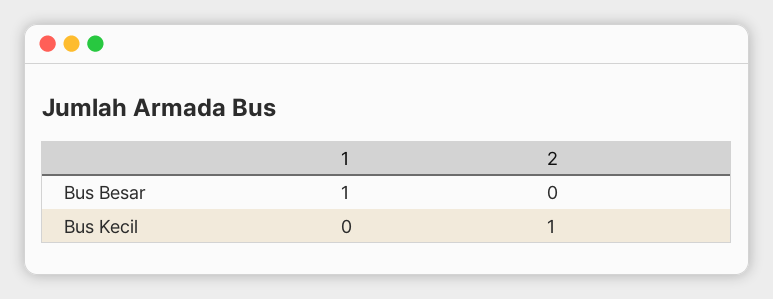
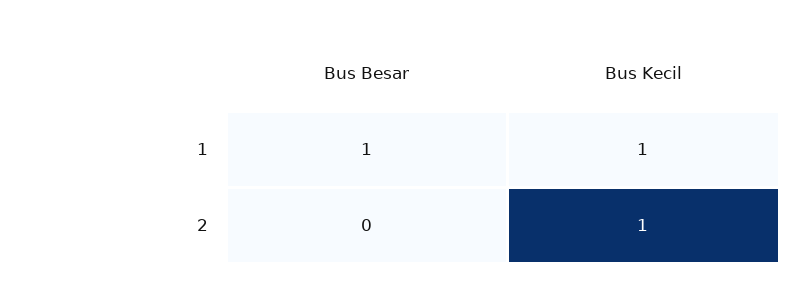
1, Bus Kecil: 0 -> 1

